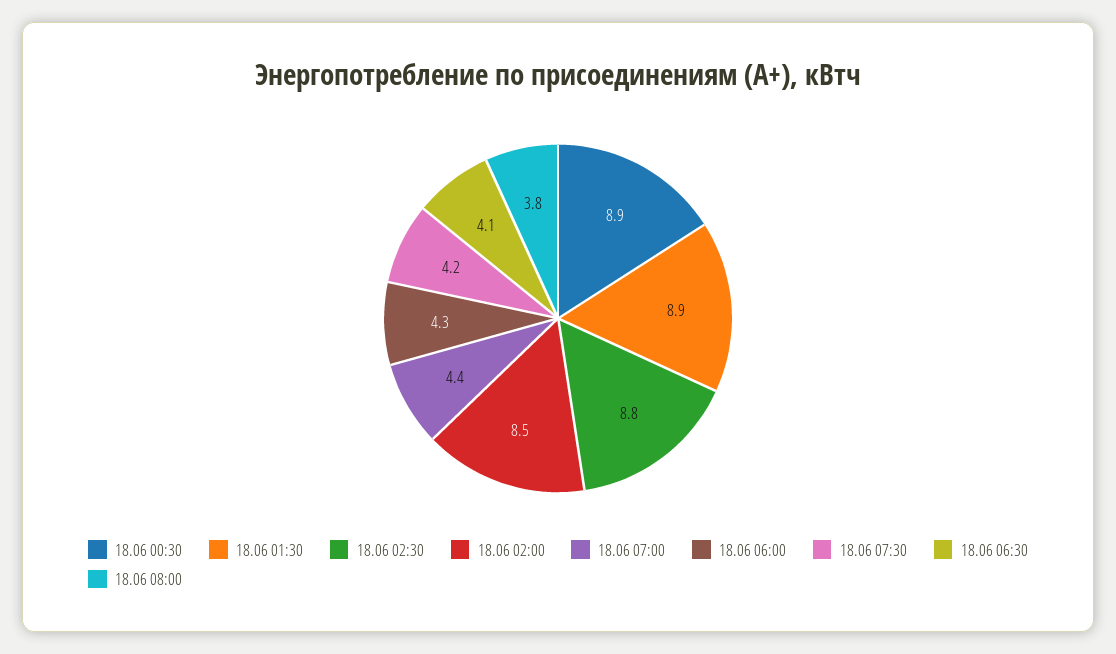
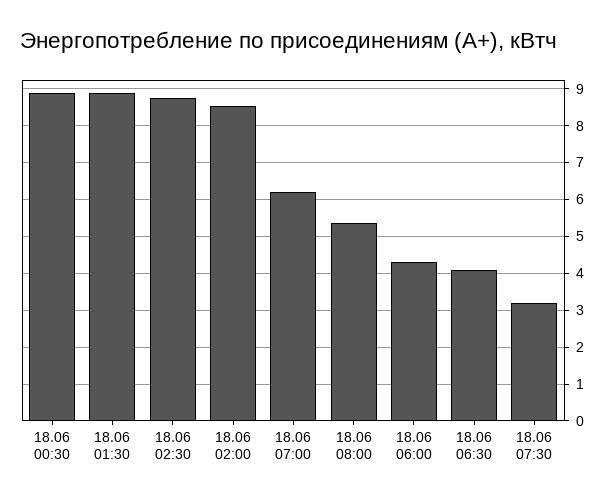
18.06 07:00: 4.4 -> 6.2
18.06 07:30: 4.2 -> 3.2
18.06 08:00: 3.8 -> 5.4

